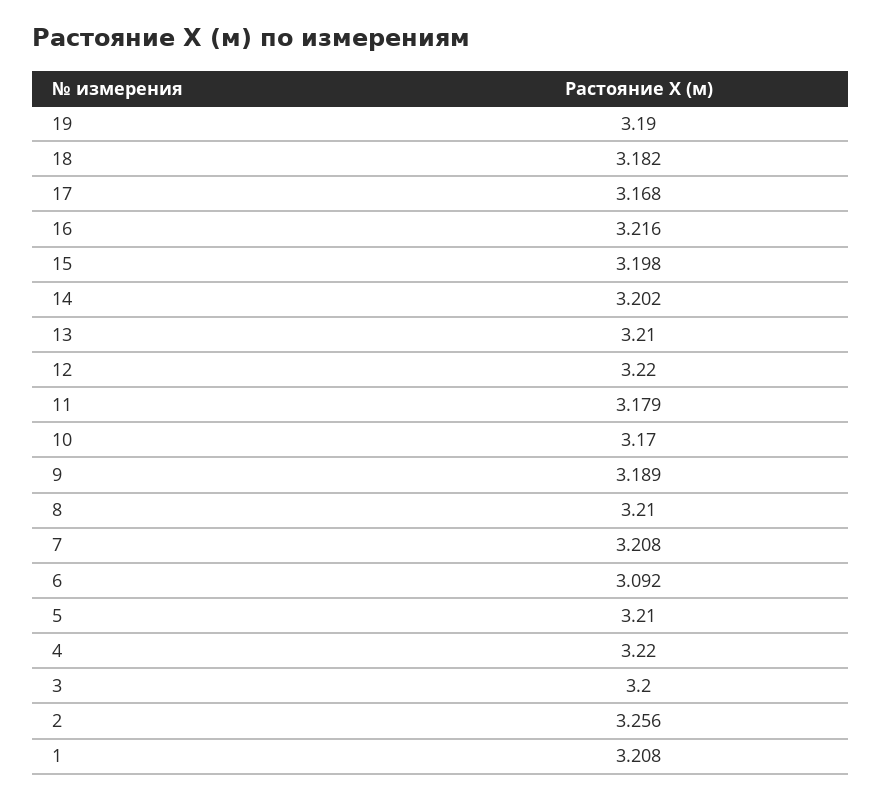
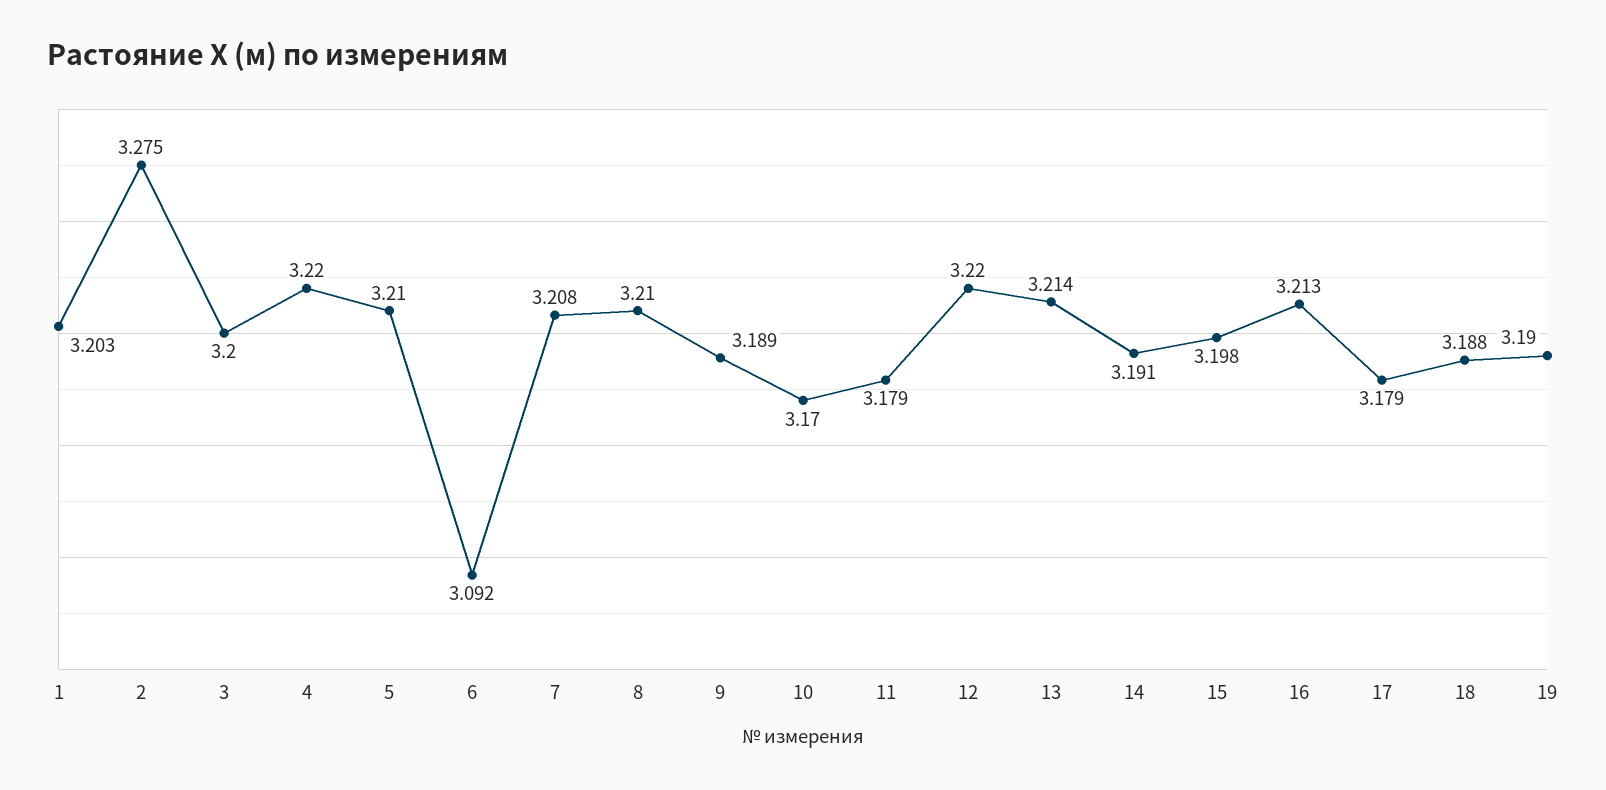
18: 3.182 -> 3.188
17: 3.168 -> 3.179
16: 3.216 -> 3.213
14: 3.202 -> 3.191
13: 3.21 -> 3.214
2: 3.256 -> 3.275
1: 3.208 -> 3.203

